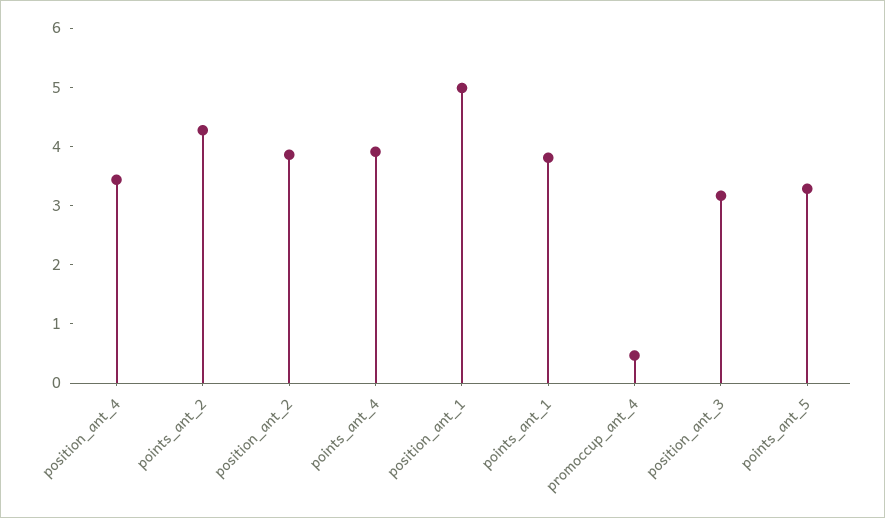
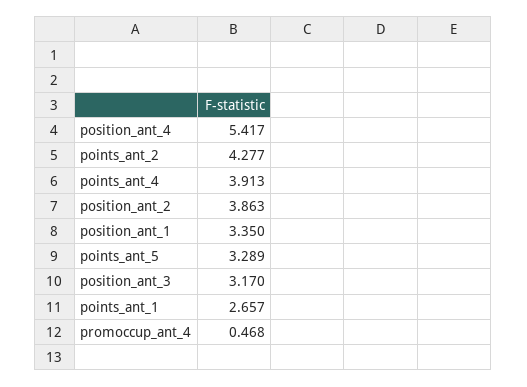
position_ant_4: 3.4 -> 5.417
position_ant_1: 5 -> 3.35
points_ant_1: 3.8 -> 2.657

